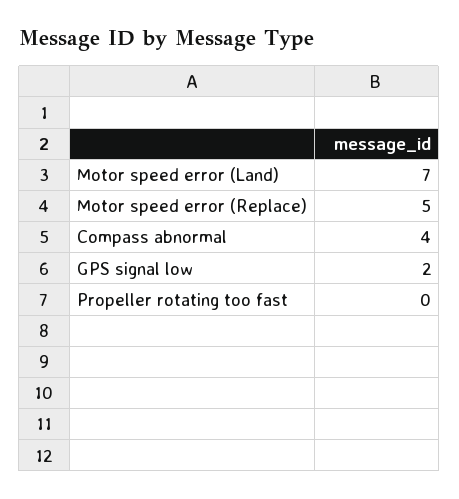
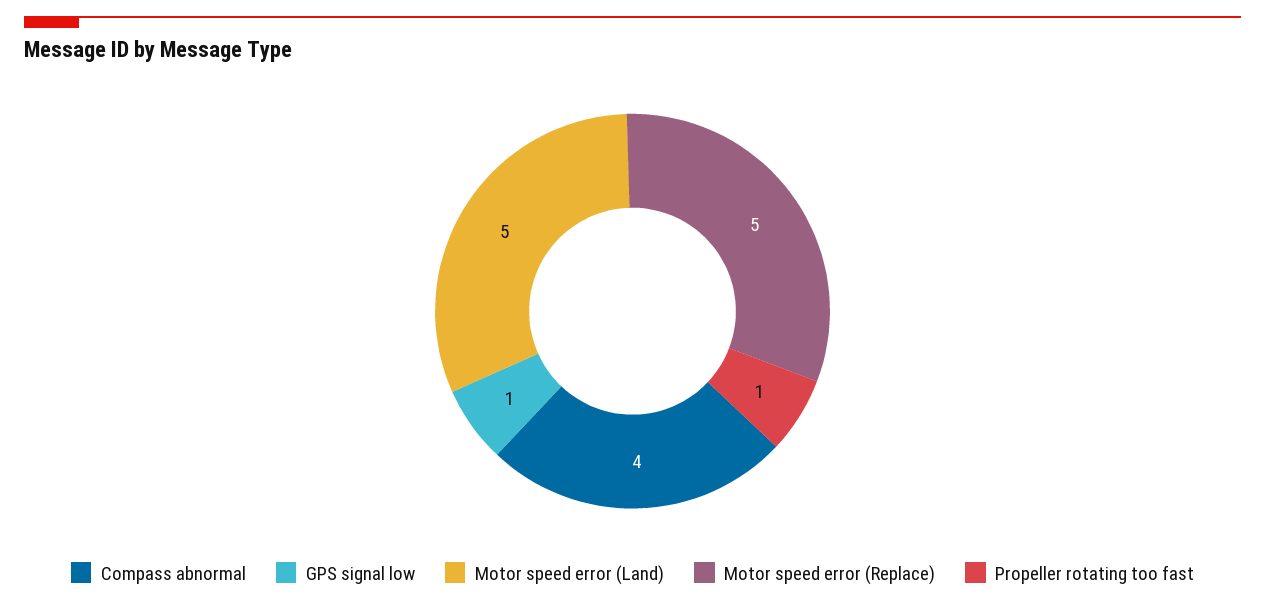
Motor speed error (Land): 7 -> 5
GPS signal low: 2 -> 1
Propeller rotating too fast: 0 -> 1

